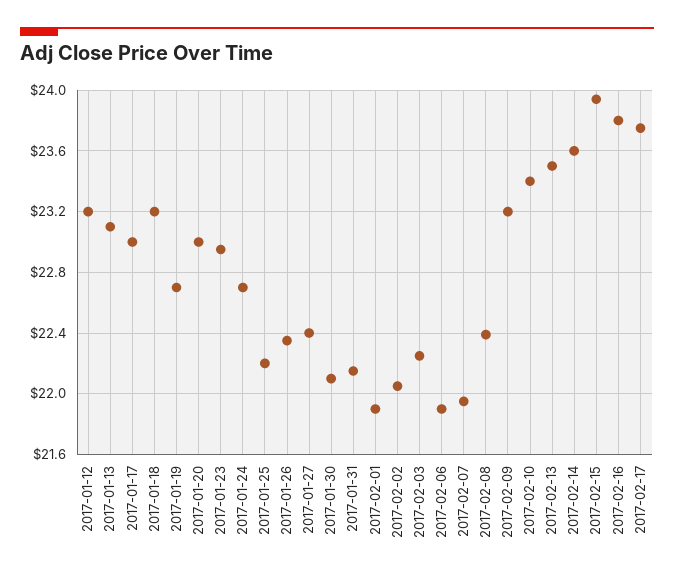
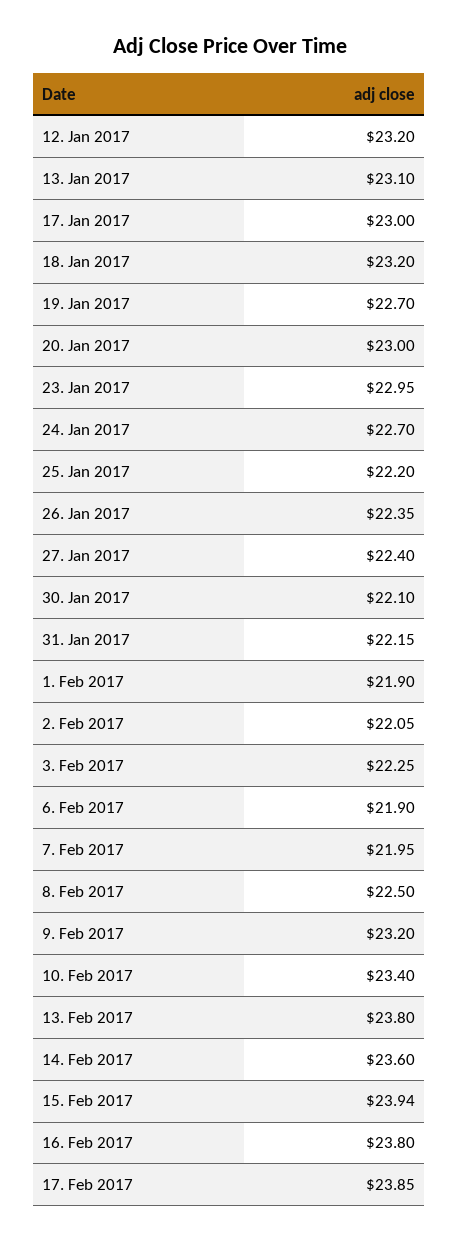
2017-02-08: 22.4 -> 22.5
2017-02-13: 23.5 -> 23.8
2017-02-17: 23.75 -> 23.85

